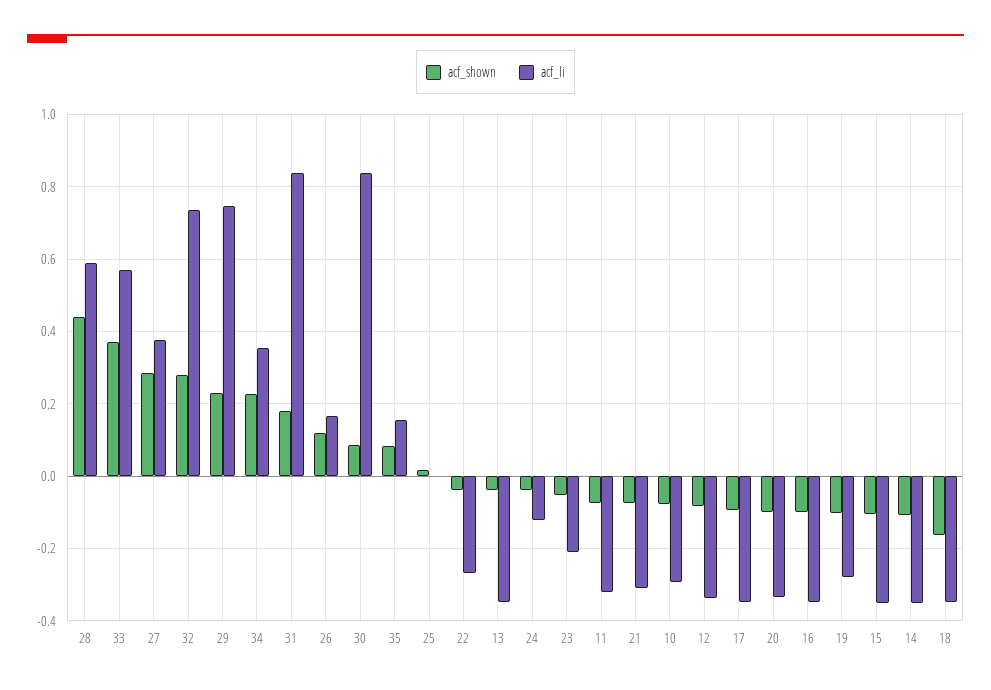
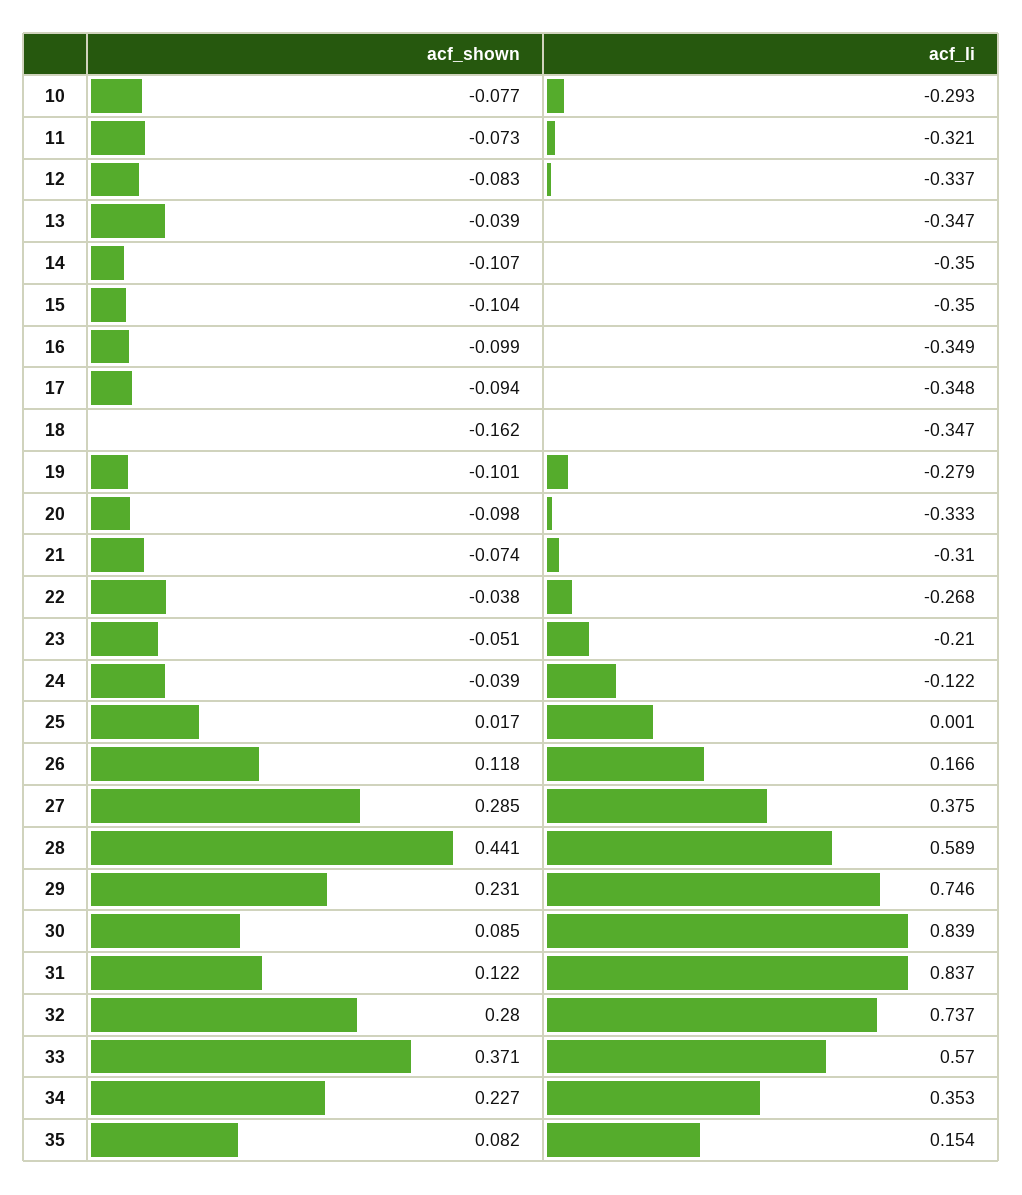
acf_shown, 31: 0.18 -> 0.122

